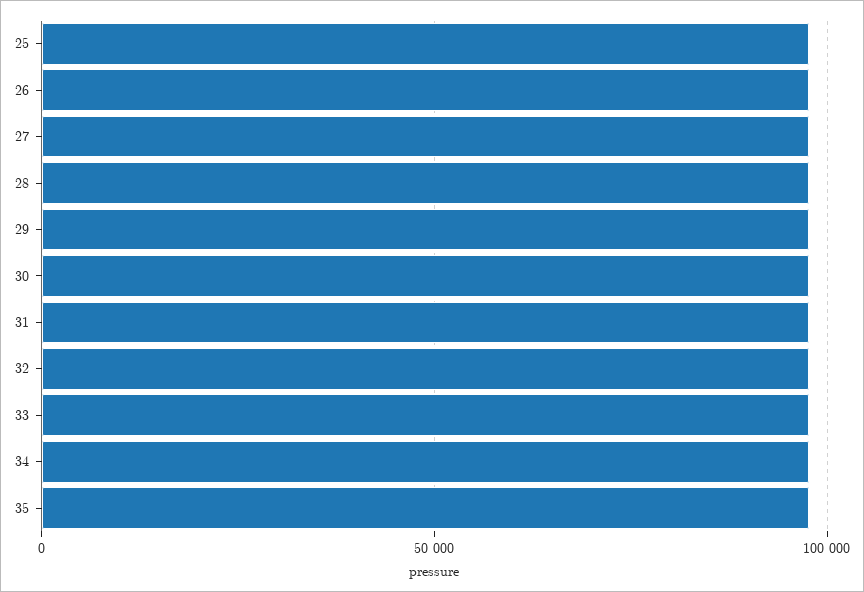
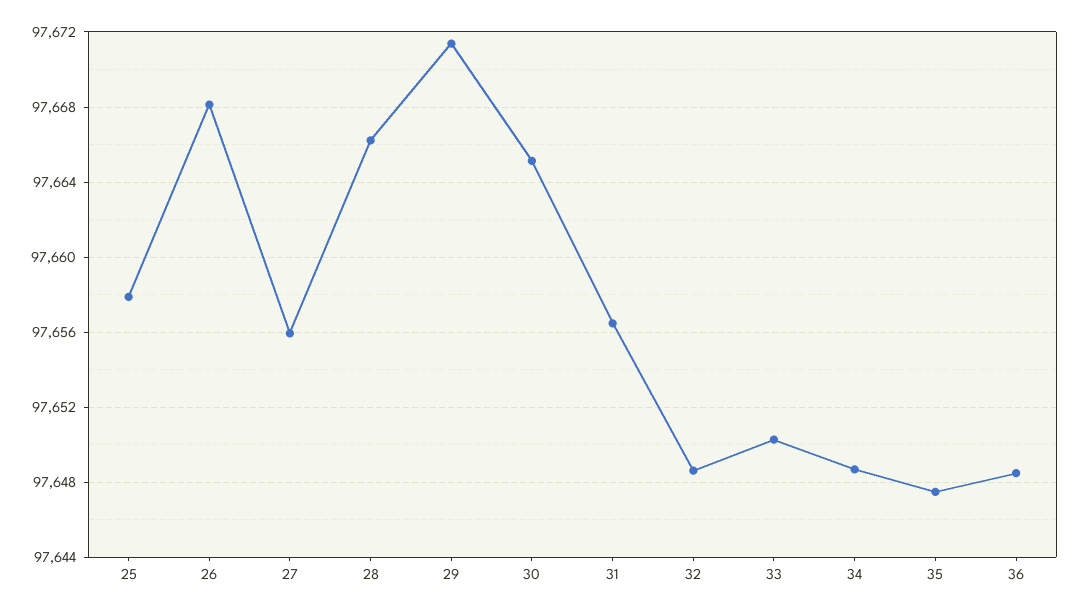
36: none -> 97648.5

